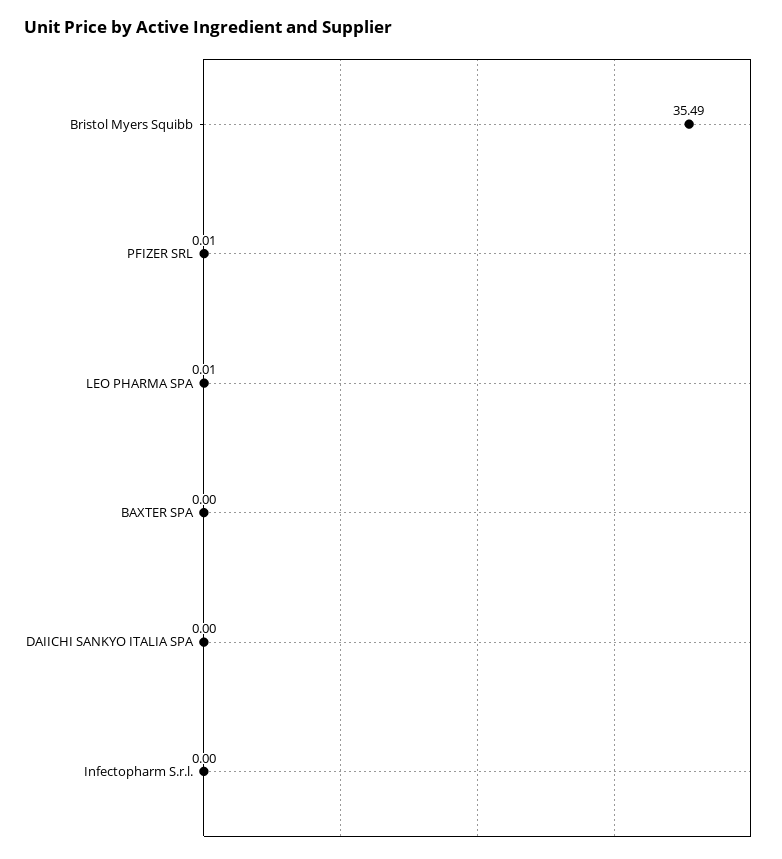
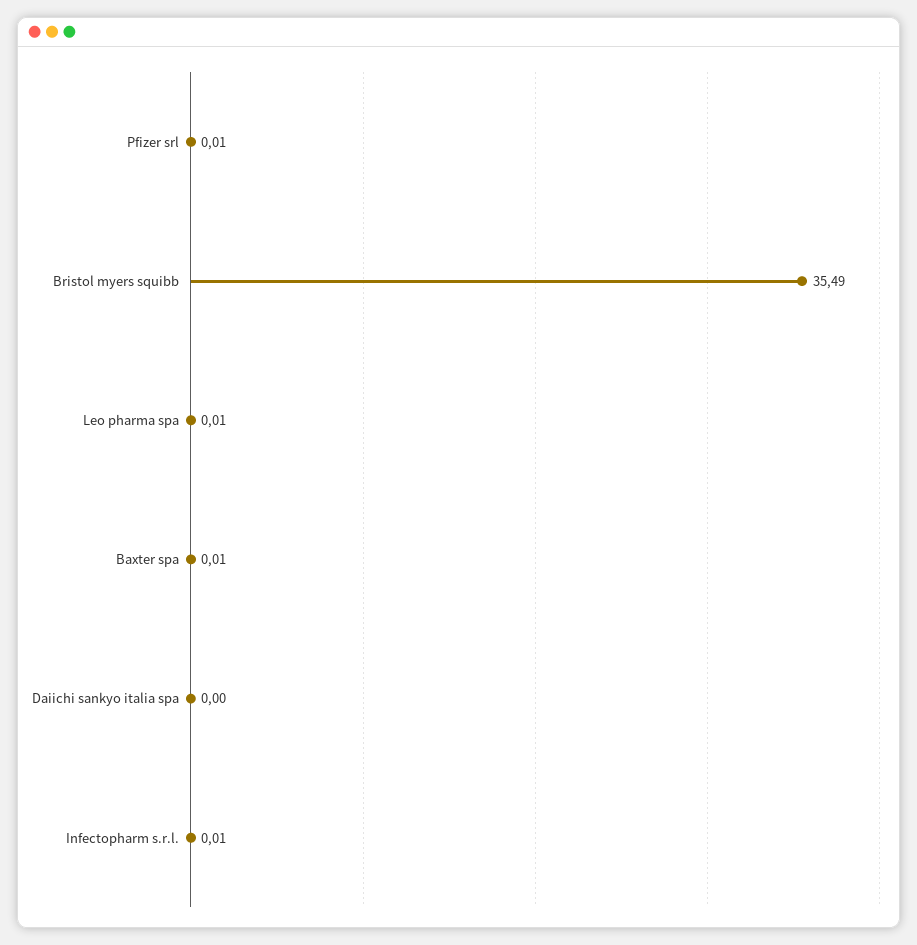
BAXTER SPA: 0 -> 0.01
Infectopharm S.r.l.: 0 -> 0.01

